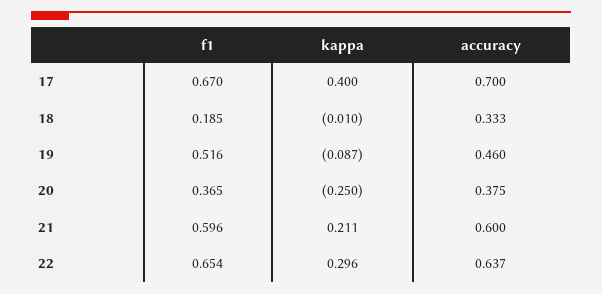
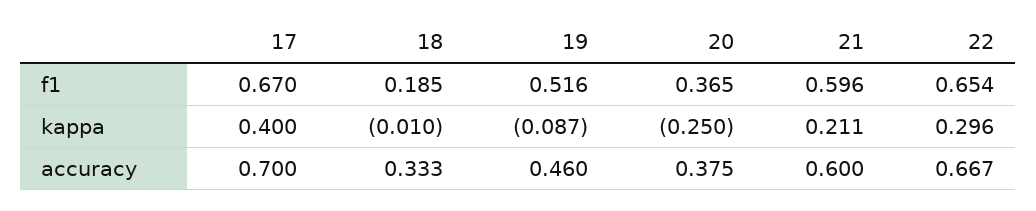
accuracy, 22: 0.637 -> 0.667

